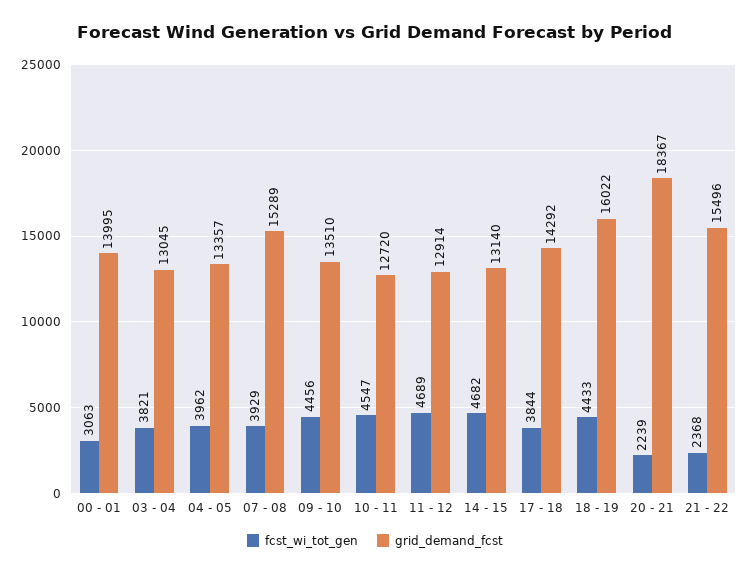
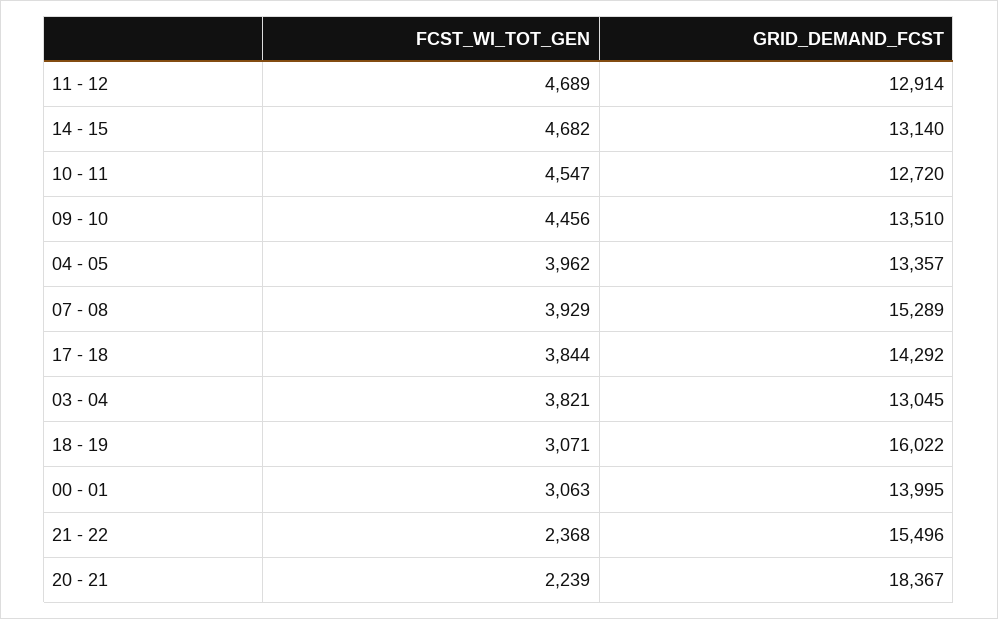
fcst_wi_tot_gen, 18 - 19: 4433 -> 3071

